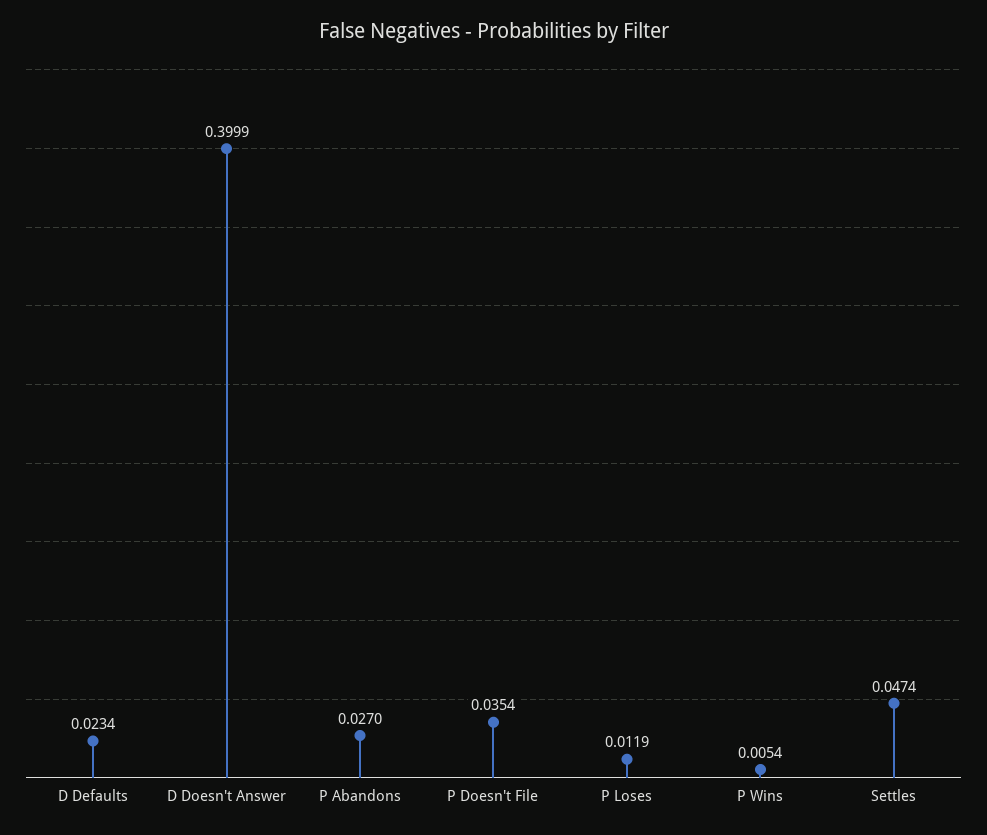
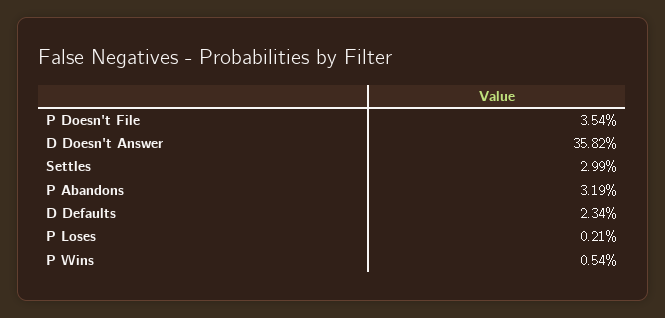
D Doesn't Answer: 0.3999 -> 0.3582
P Abandons: 0.027 -> 0.0319
P Loses: 0.0119 -> 0.0021
Settles: 0.0474 -> 0.0299

